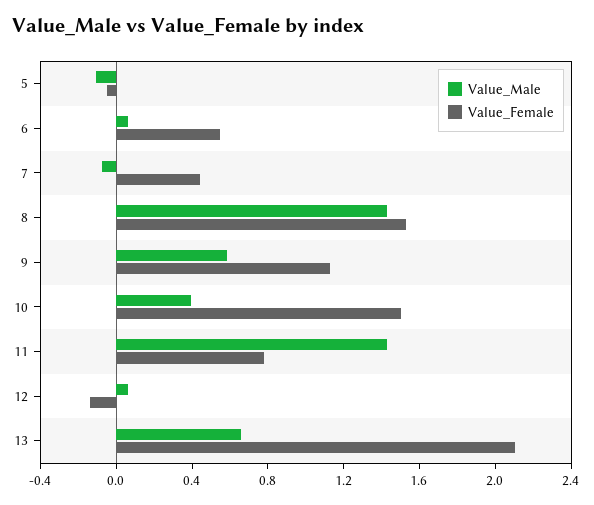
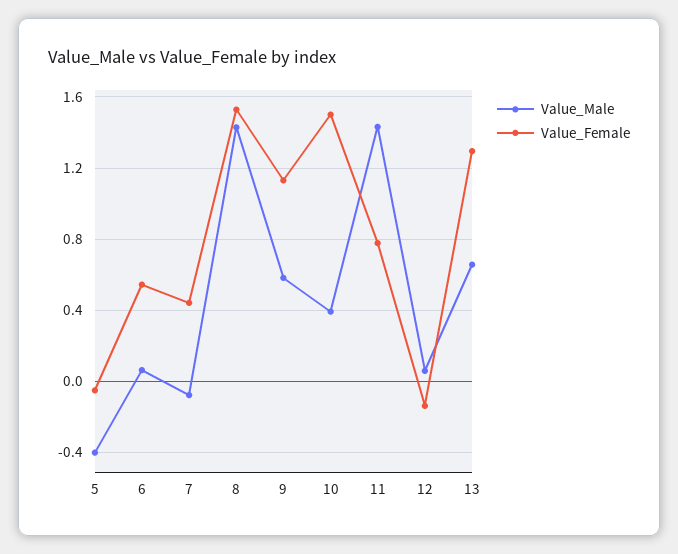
Value_Male, 5: -0.1 -> -0.4
Value_Female, 13: 2.1 -> 1.3

